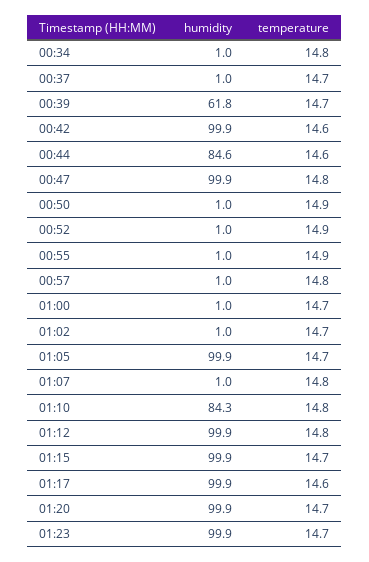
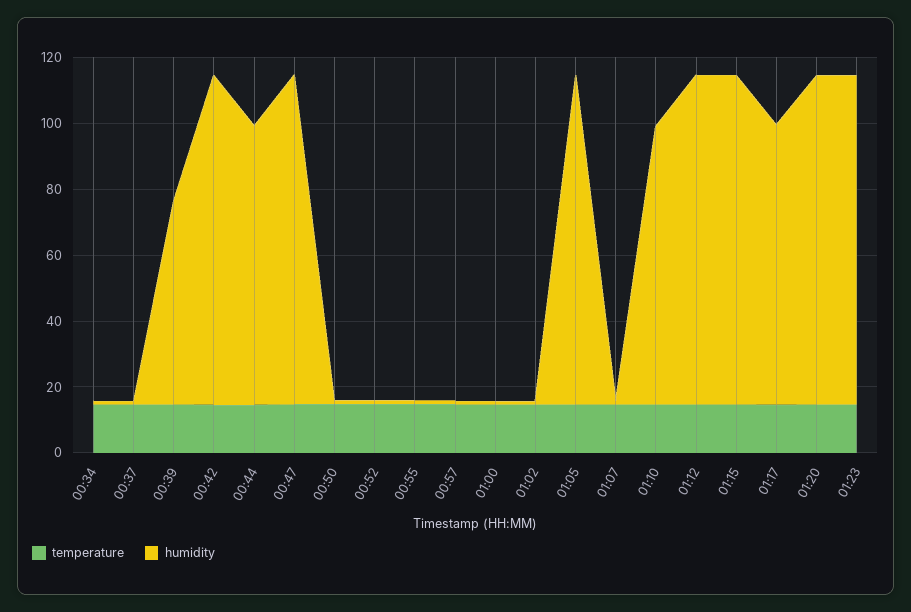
humidity, 01:17: 99.9 -> 85

